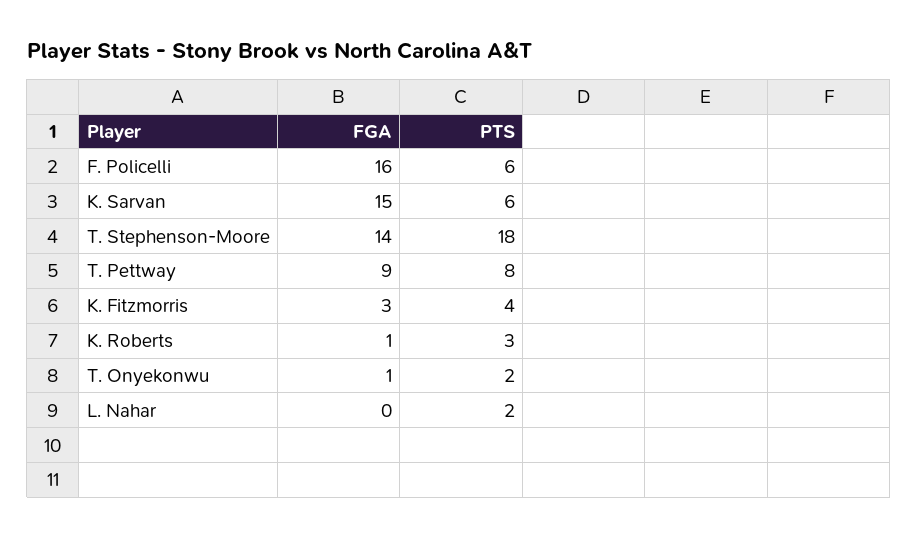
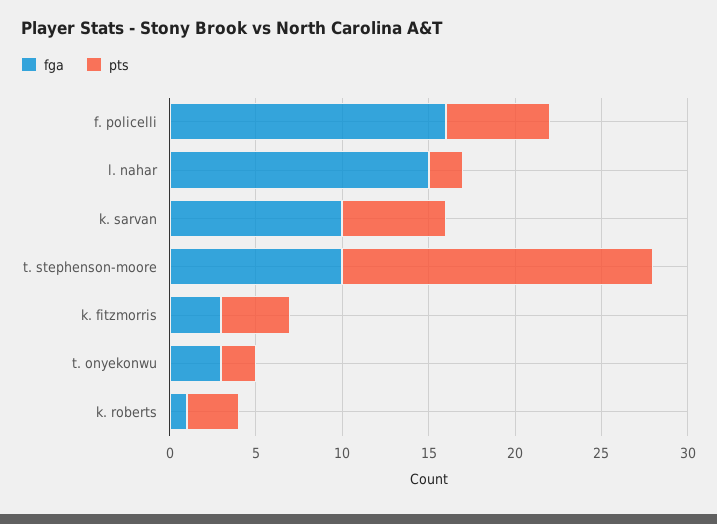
FGA, K. Sarvan: 15 -> 10
FGA, T. Stephenson-Moore: 14 -> 10
FGA, T. Pettway: 9 -> none
PTS, T. Pettway: 8 -> none
FGA, T. Onyekonwu: 1 -> 3
FGA, L. Nahar: 0 -> 15

